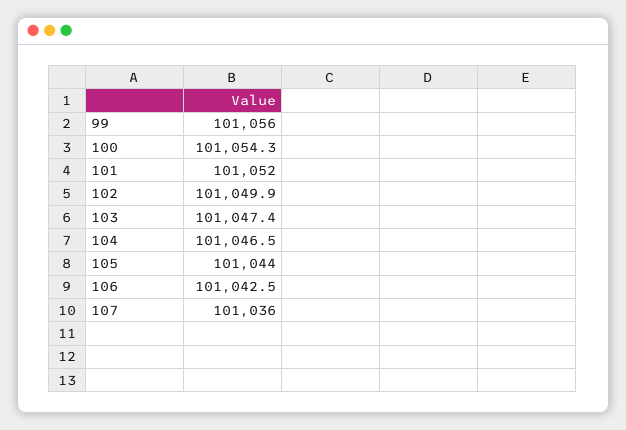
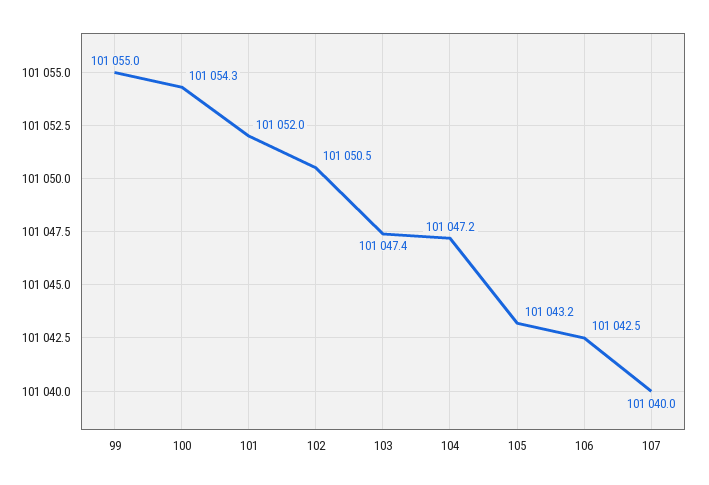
99: 101056 -> 101055
102: 101049.9 -> 101050.5
104: 101046.5 -> 101047.2
105: 101044 -> 101043.2
107: 101036 -> 101040

